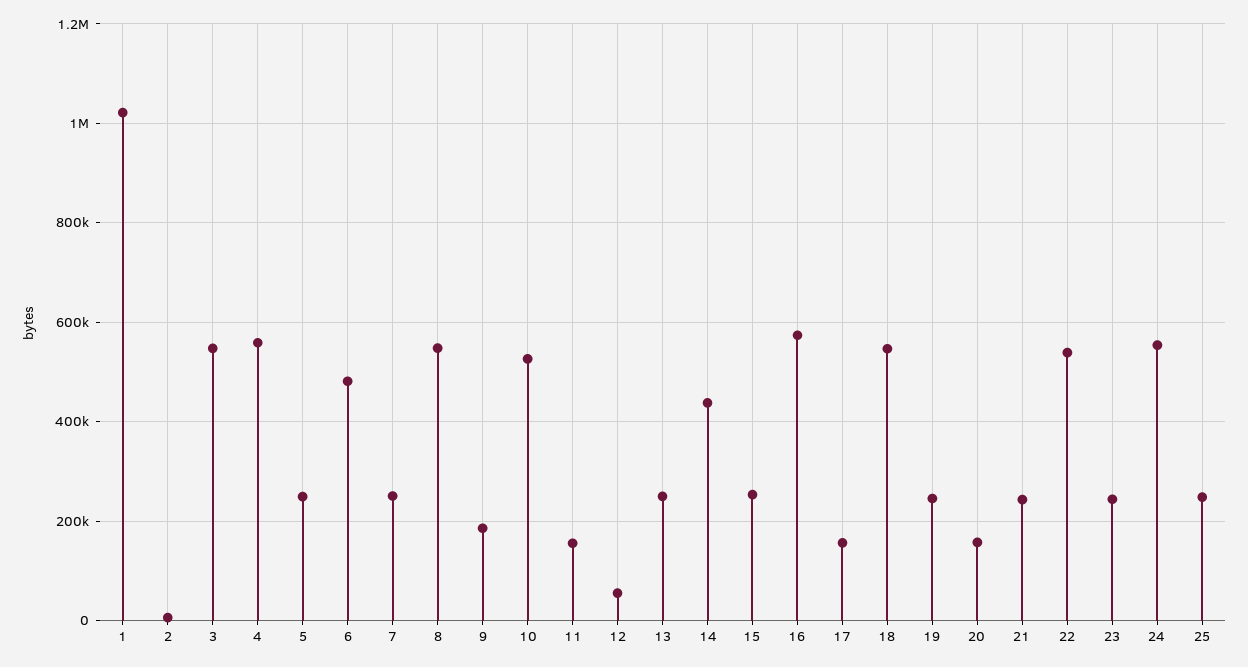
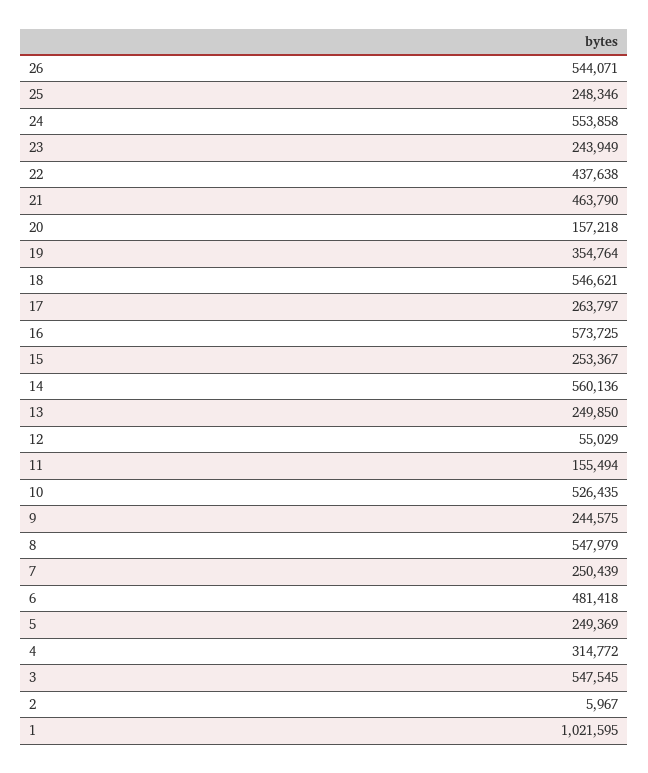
4: 560000 -> 314772
9: 180000 -> 244575
14: 440000 -> 560136
17: 160000 -> 263797
19: 240000 -> 354764
21: 240000 -> 463790
22: 540000 -> 437638
26: none -> 544071

